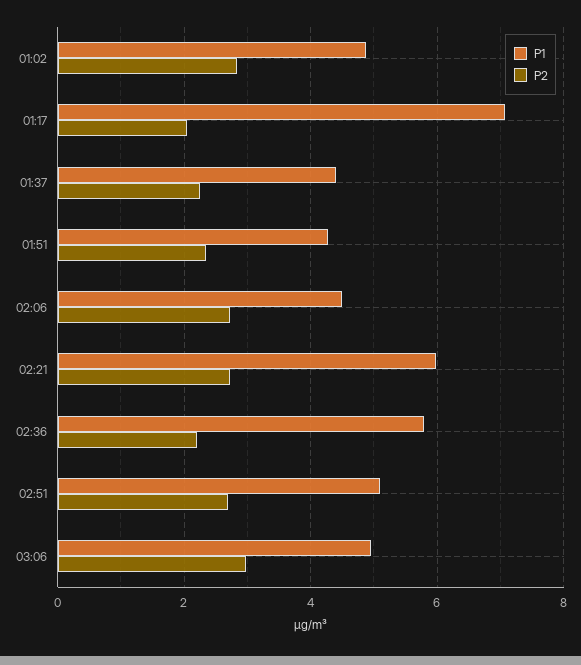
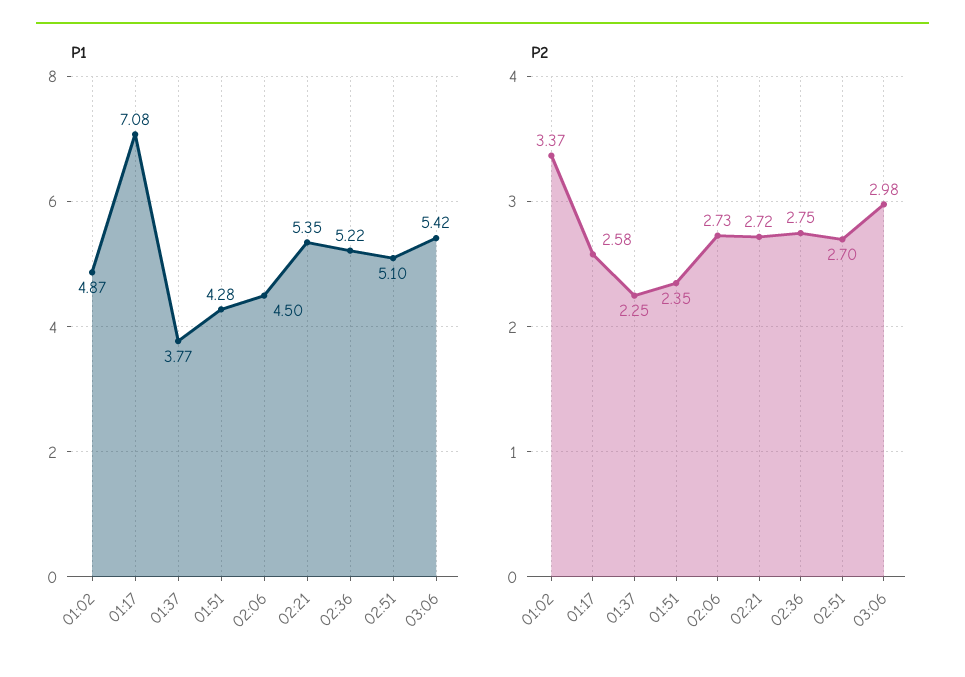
P2, 01:02: 2.8 -> 3.37
P2, 01:17: 2 -> 2.58
P1, 01:37: 4.4 -> 3.77
P1, 02:21: 6 -> 5.35
P1, 02:36: 5.8 -> 5.22
P2, 02:36: 2.2 -> 2.75
P1, 03:06: 5 -> 5.42

